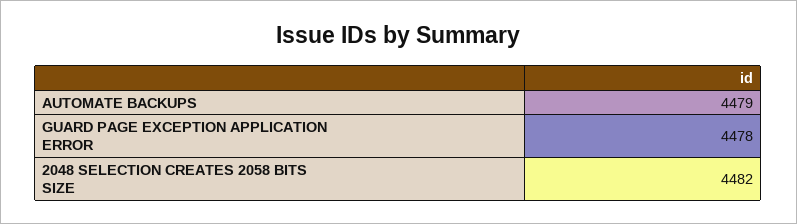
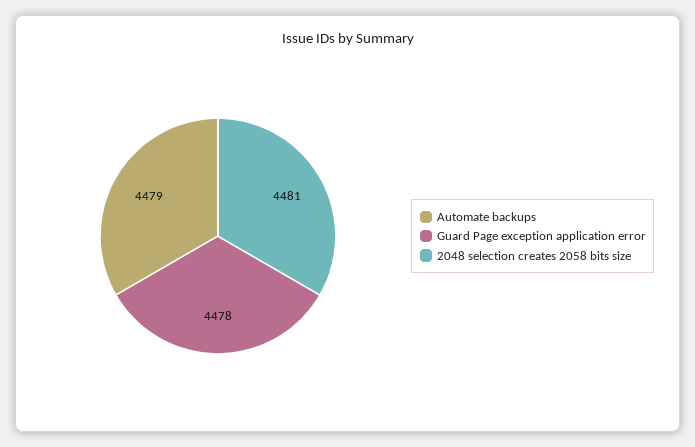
2048 SELECTION CREATES 2058 BITS SIZE: 4482 -> 4481

